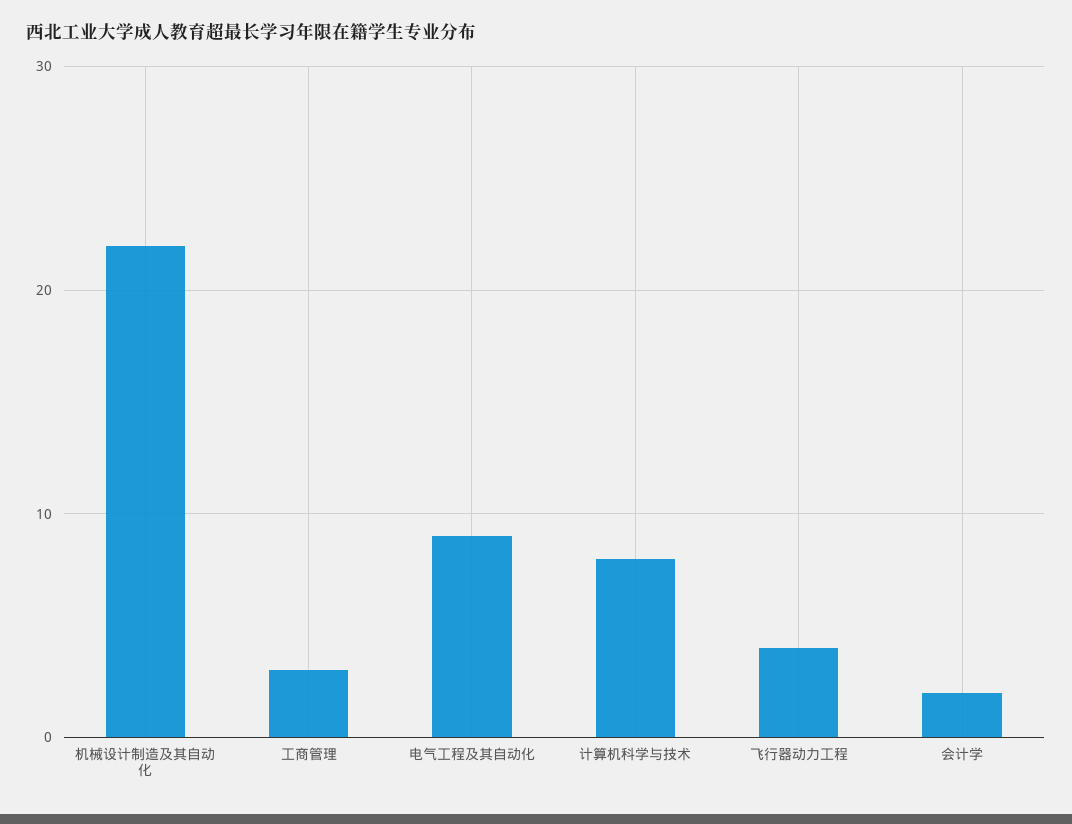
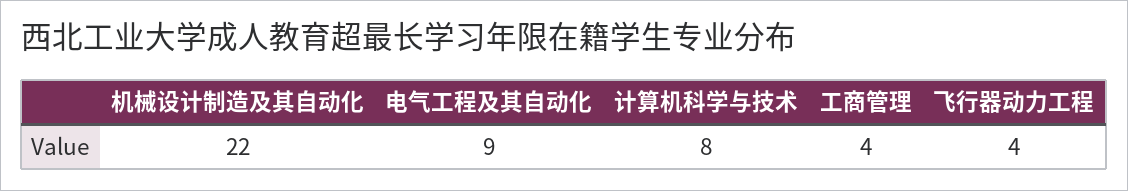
工商管理: 3 -> 4
会计学: 2 -> none

